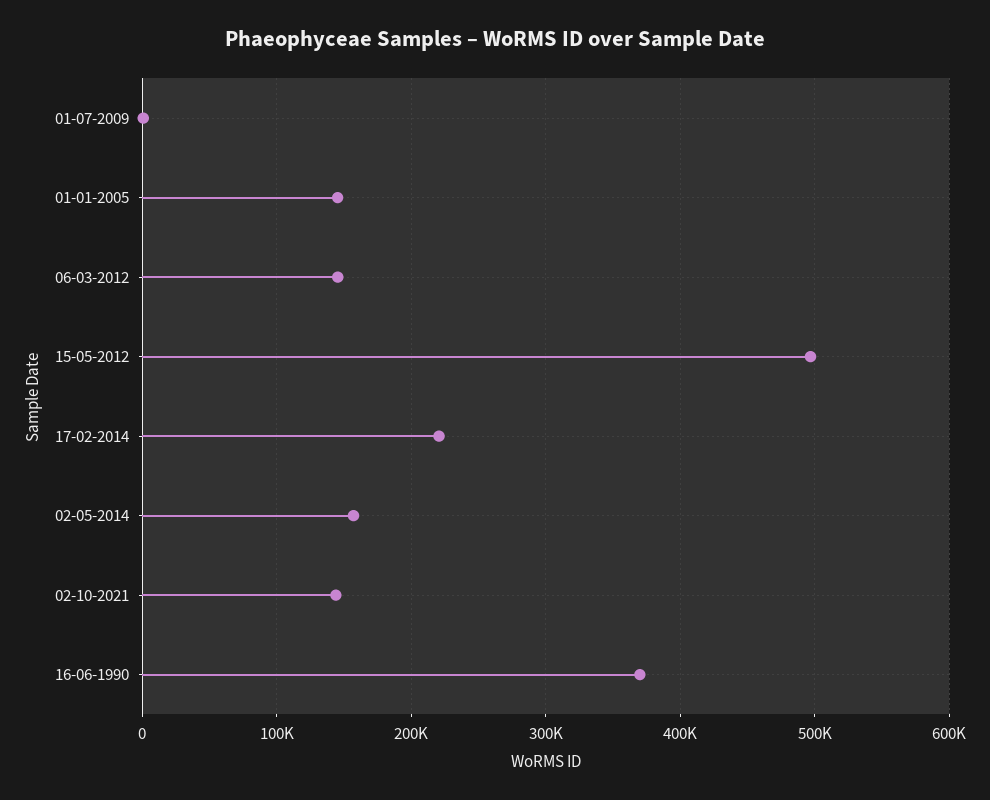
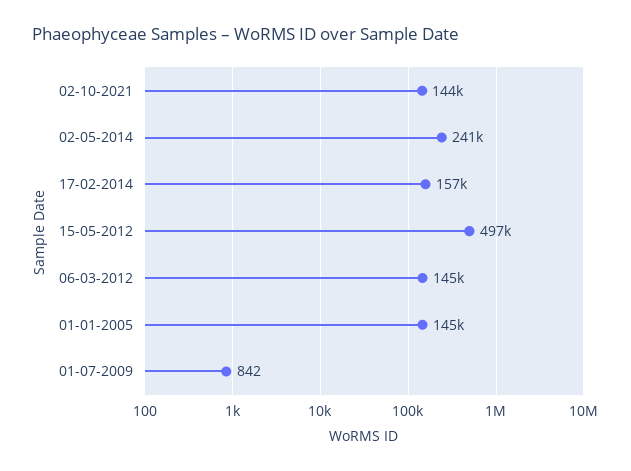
17-02-2014: 220000 -> 157000
02-05-2014: 160000 -> 241000
16-06-1990: 370000 -> none

